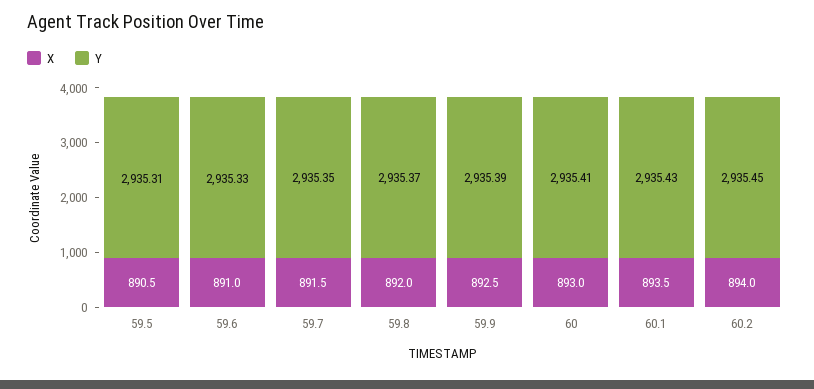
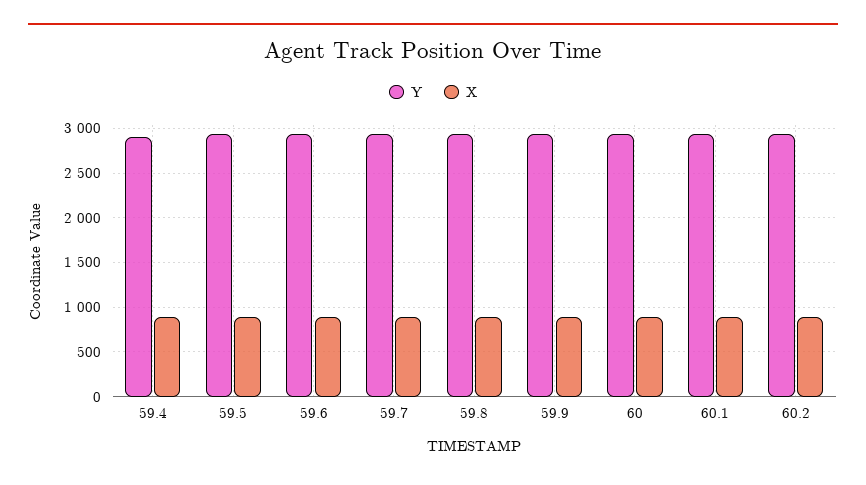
Y, 59.4: none -> 2900
X, 59.4: none -> 900

